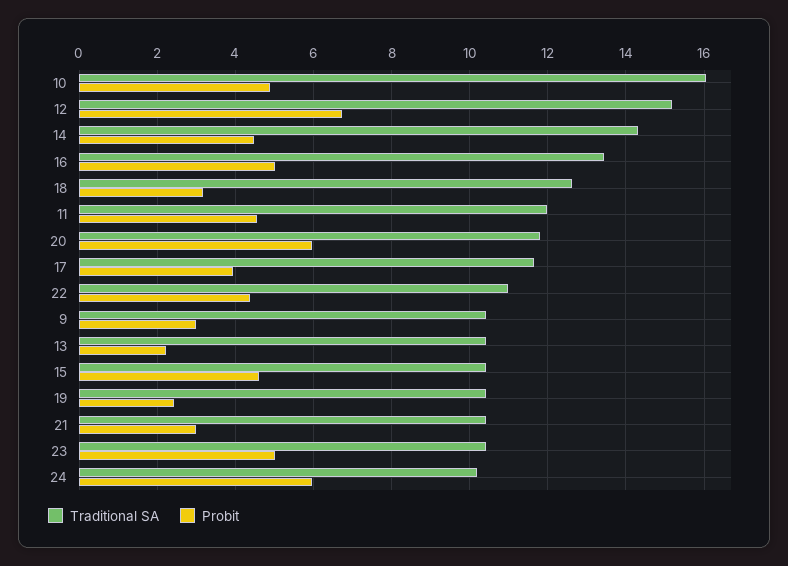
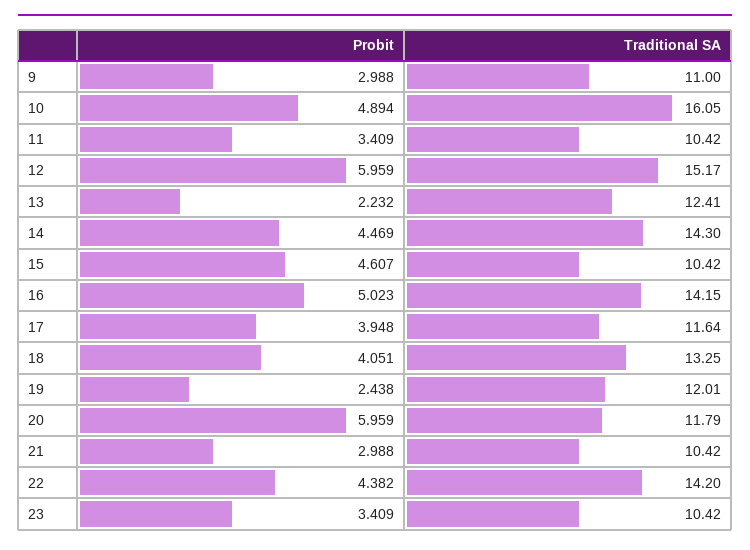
Probit, 12: 6.8 -> 5.959
Traditional SA, 16: 13.4 -> 14.15
Traditional SA, 18: 12.6 -> 13.25
Probit, 18: 3.2 -> 4.051
Traditional SA, 11: 12 -> 10.42
Probit, 11: 4.6 -> 3.409
Traditional SA, 22: 11 -> 14.2
Traditional SA, 9: 10.4 -> 11
Traditional SA, 13: 10.4 -> 12.41
Traditional SA, 19: 10.4 -> 12.01
Probit, 23: 5 -> 3.409
Traditional SA, 24: 10.2 -> none
Probit, 24: 6 -> none

